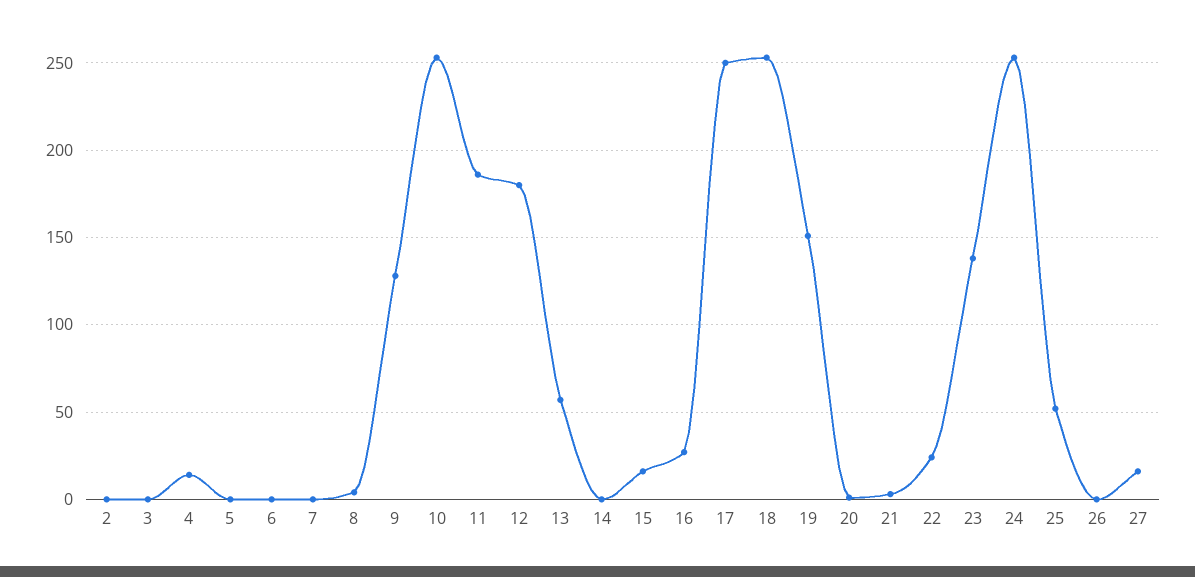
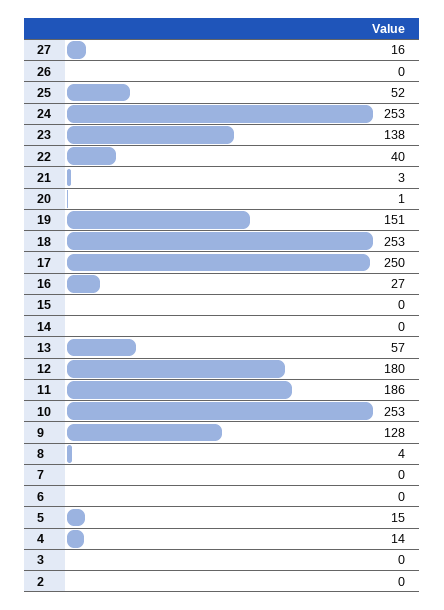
5: 0 -> 15
15: 15 -> 0
22: 25 -> 40

